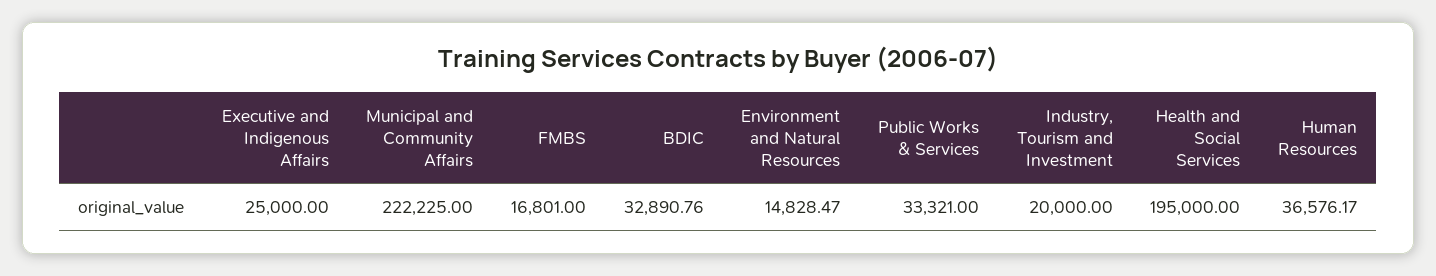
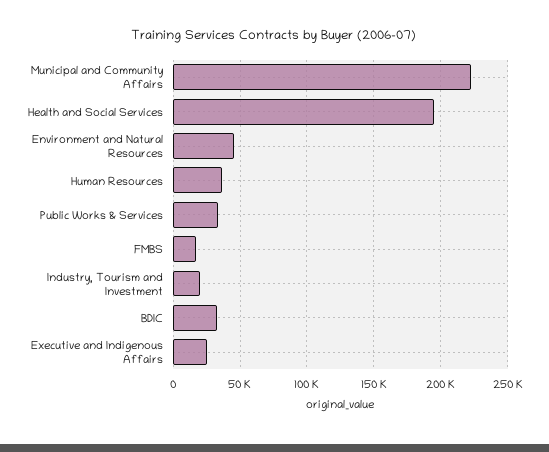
Environment and Natural Resources: 14828.47 -> 45000

